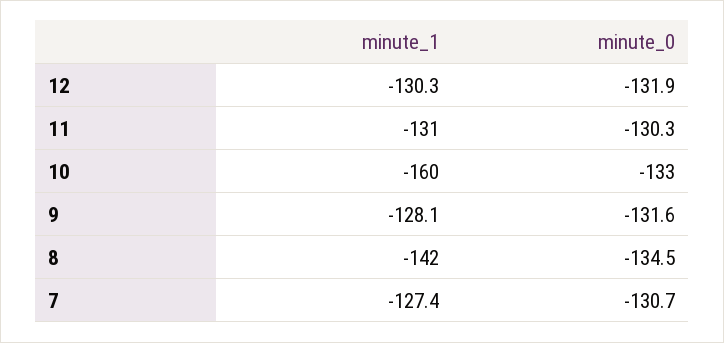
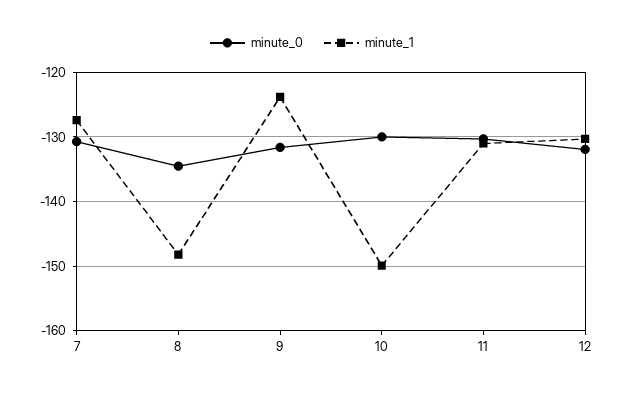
minute_1, 10: -160 -> -150
minute_0, 10: -133 -> -130
minute_1, 9: -128.1 -> -124
minute_1, 8: -142 -> -148

